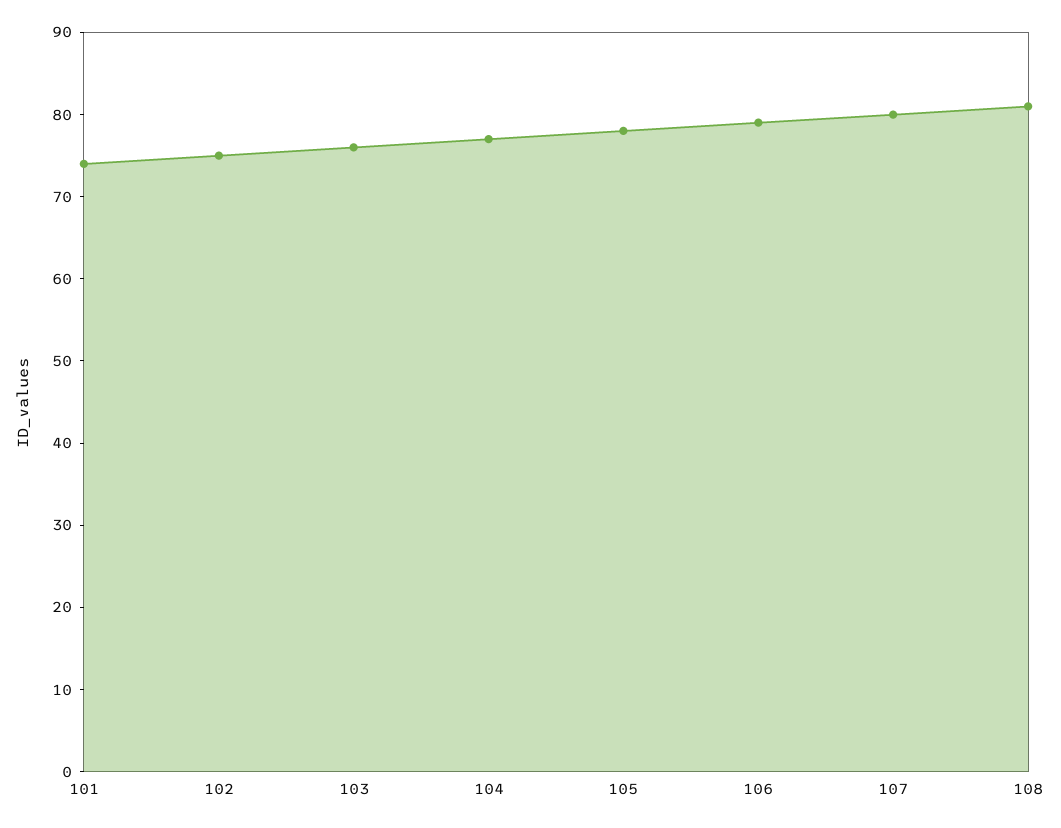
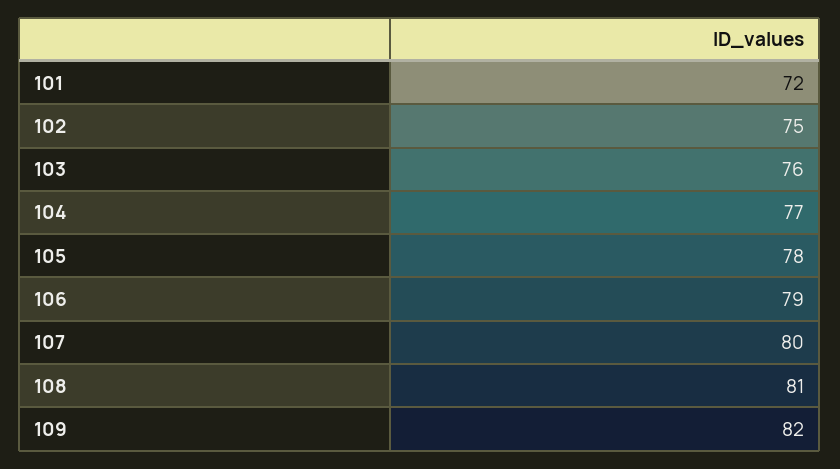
101: 74 -> 72
109: none -> 82

